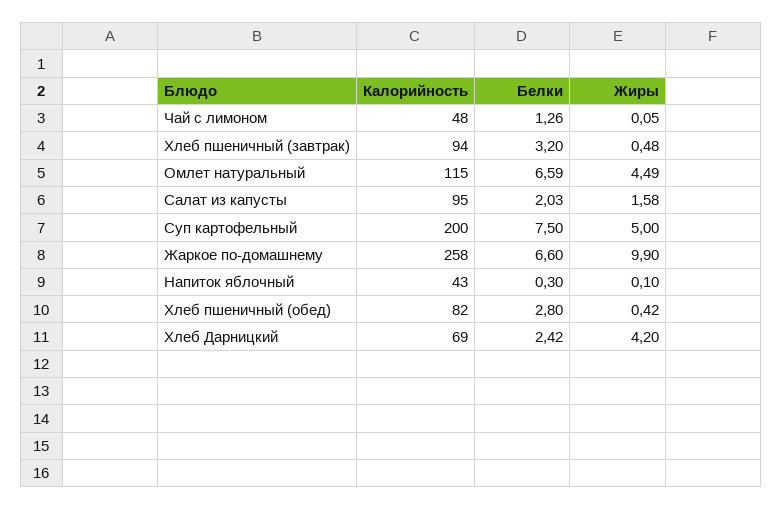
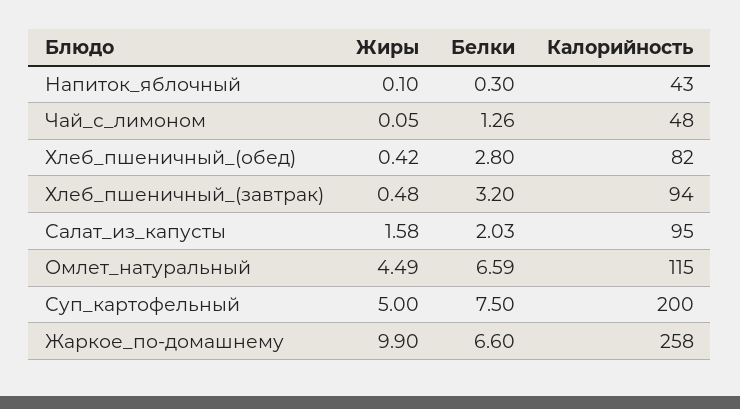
Калорийность, Хлеб Дарницкий: 69 -> none
Белки, Хлеб Дарницкий: 2.42 -> none
Жиры, Хлеб Дарницкий: 4.2 -> none

